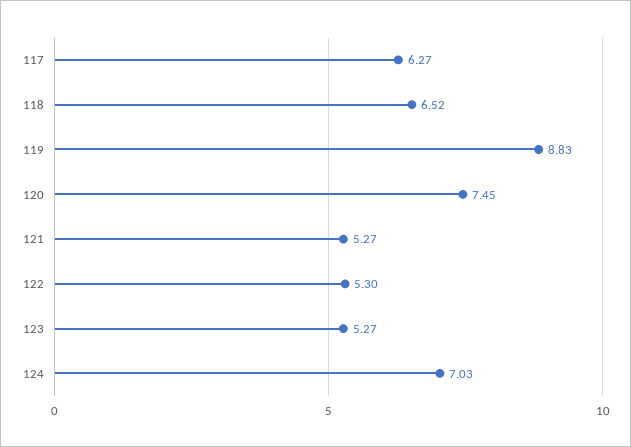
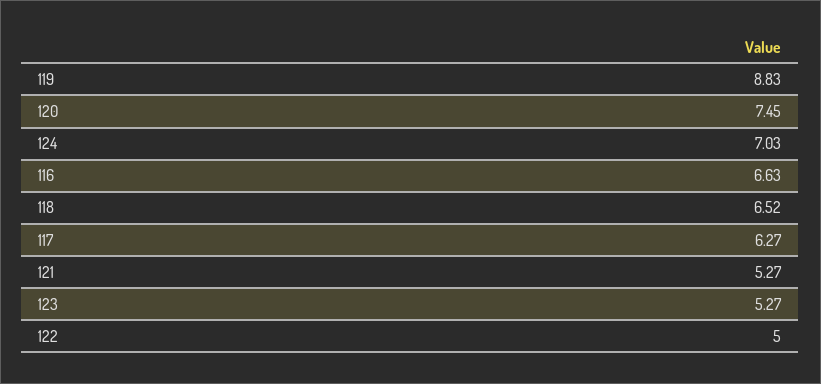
122: 5.3 -> 5
116: none -> 6.63

